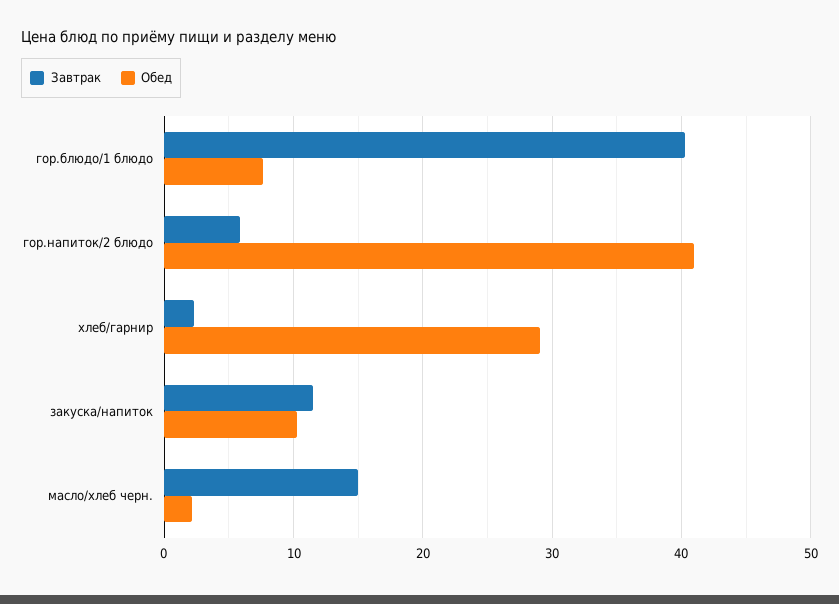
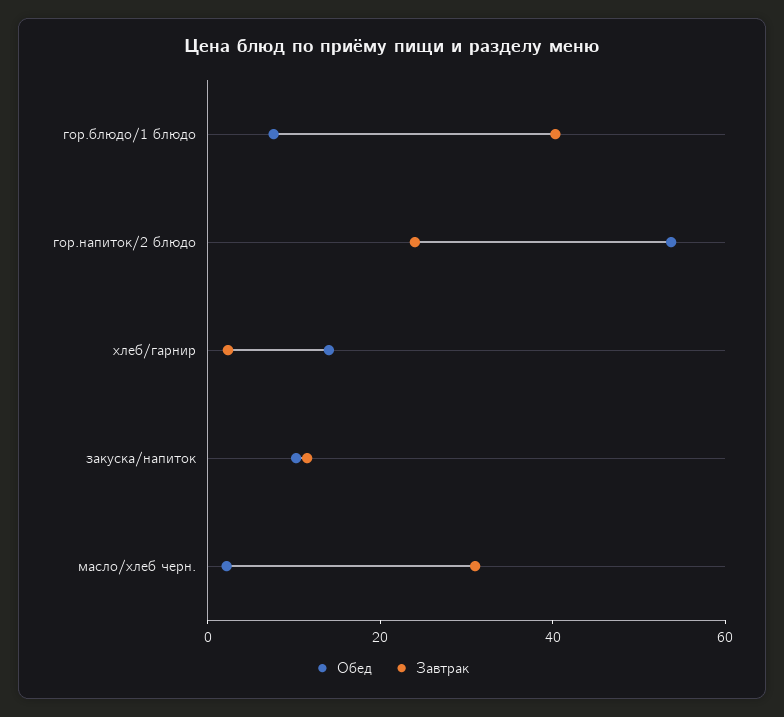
Завтрак, гор.напиток/2 блюдо: 6 -> 25
Обед, гор.напиток/2 блюдо: 41 -> 55
Обед, хлеб/гарнир: 29 -> 15
Завтрак, масло/хлеб черн.: 15 -> 30

